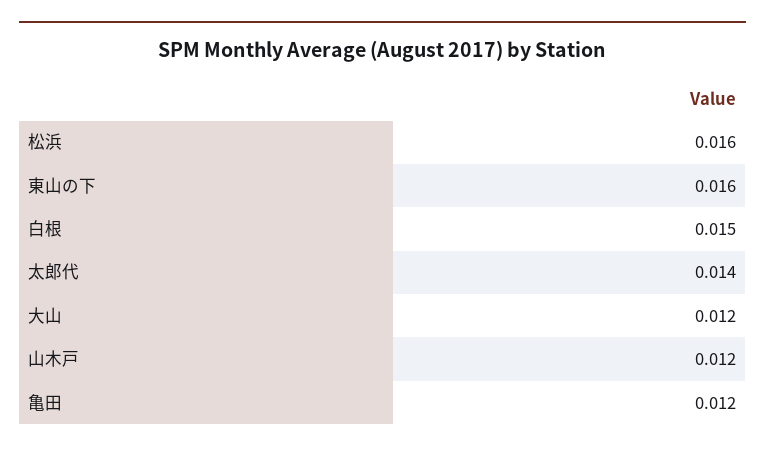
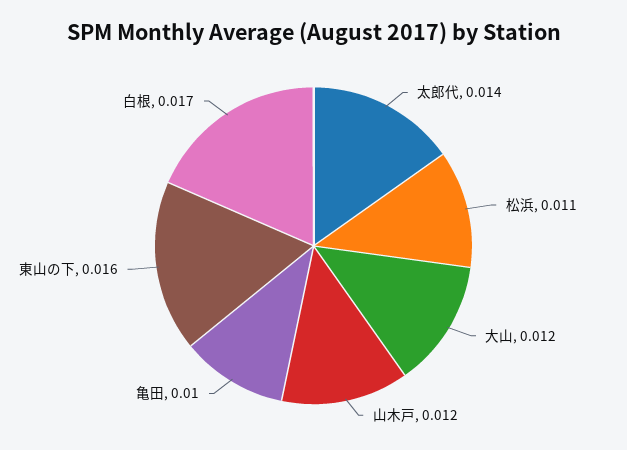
松浜: 0.016 -> 0.011
白根: 0.015 -> 0.017
亀田: 0.012 -> 0.01

